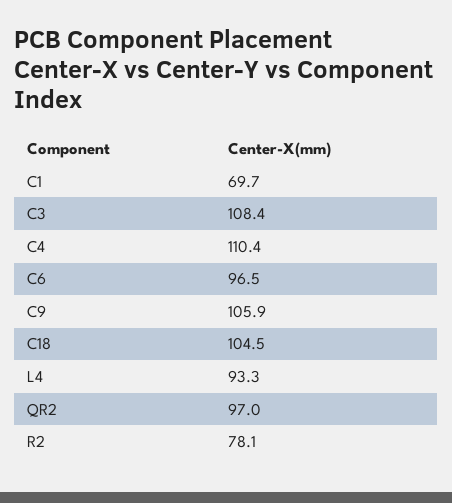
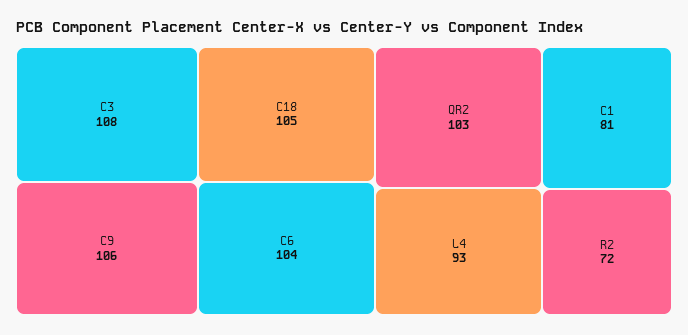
C1: 69.7 -> 81
C4: 110.4 -> none
C6: 96.5 -> 104
QR2: 97 -> 103
R2: 78.1 -> 72

